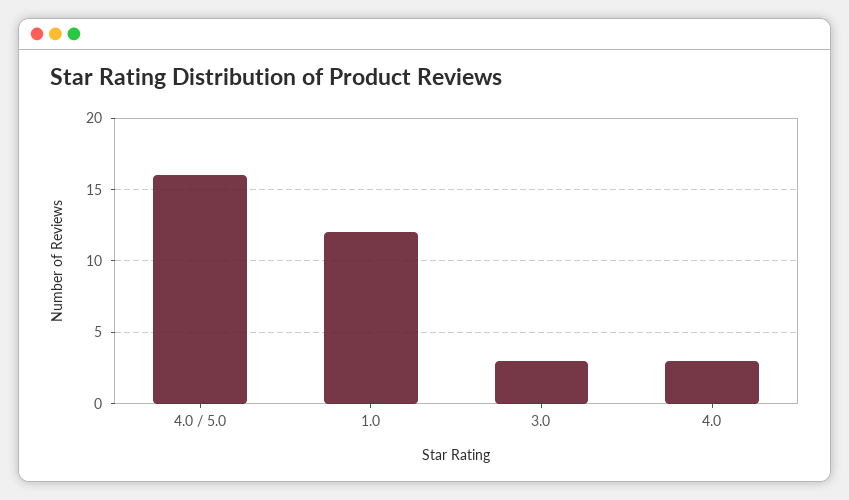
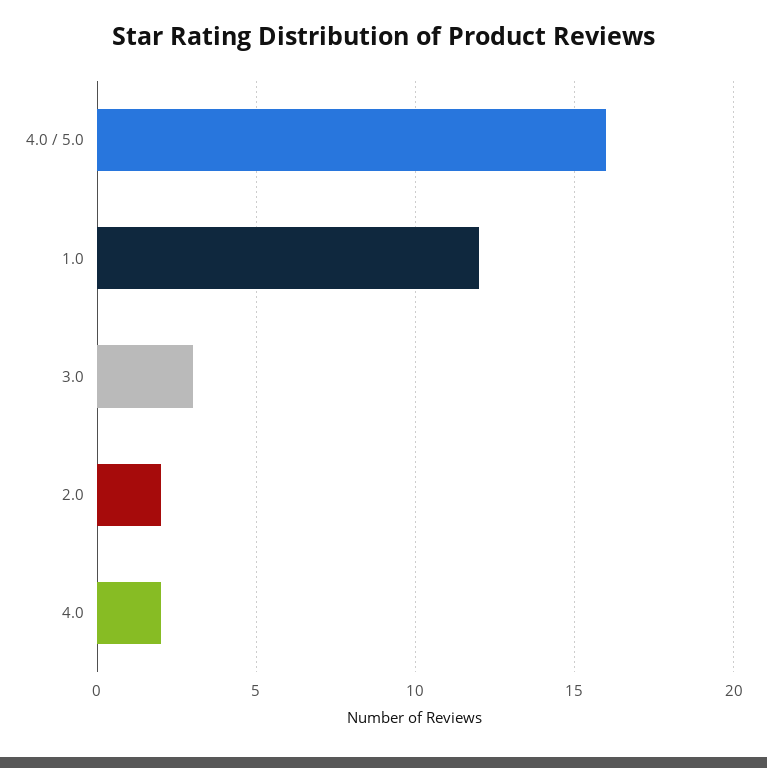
4.0: 3 -> 2
2.0: none -> 2

